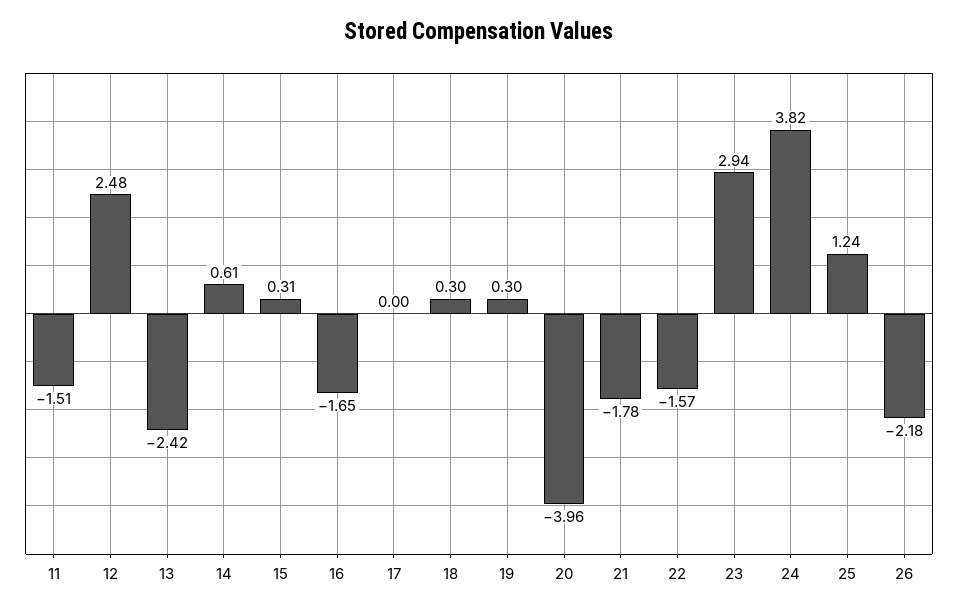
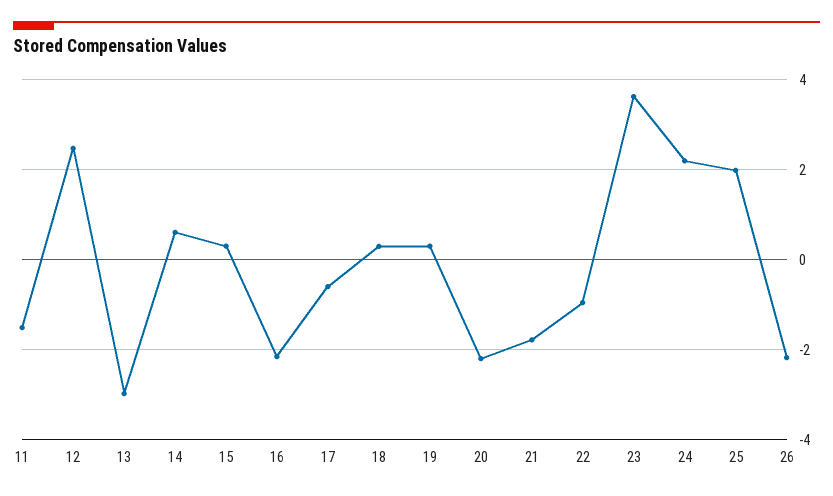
13: -2.42 -> -3
16: -1.65 -> -2.2
17: 0 -> -0.6
20: -3.96 -> -2.2
22: -1.57 -> -1
23: 2.94 -> 3.6
24: 3.82 -> 2.2
25: 1.24 -> 2

